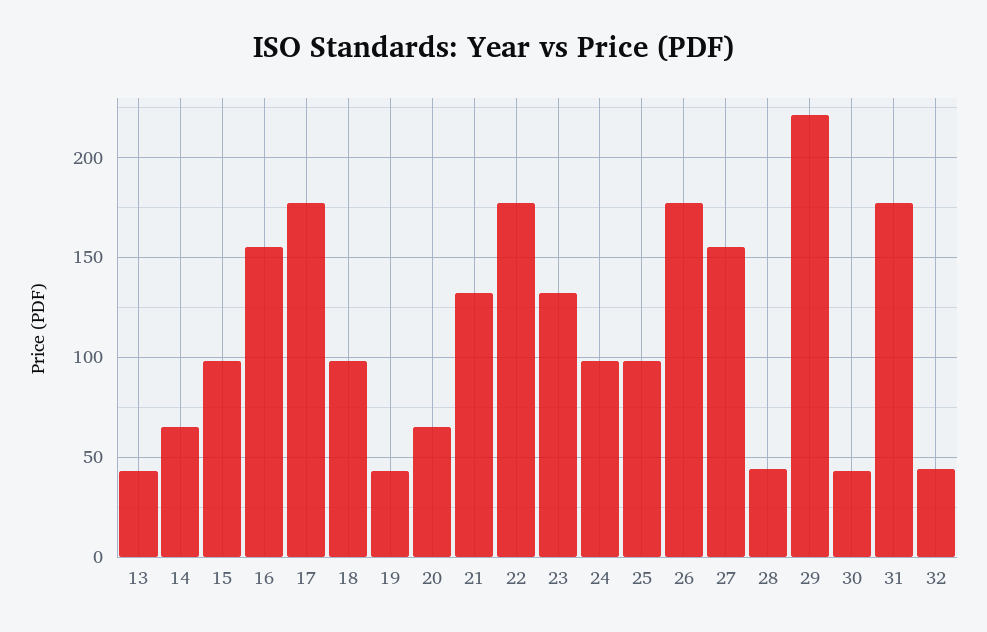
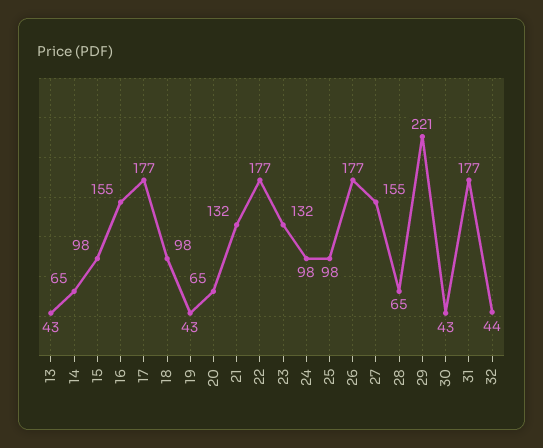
28: 45 -> 65

